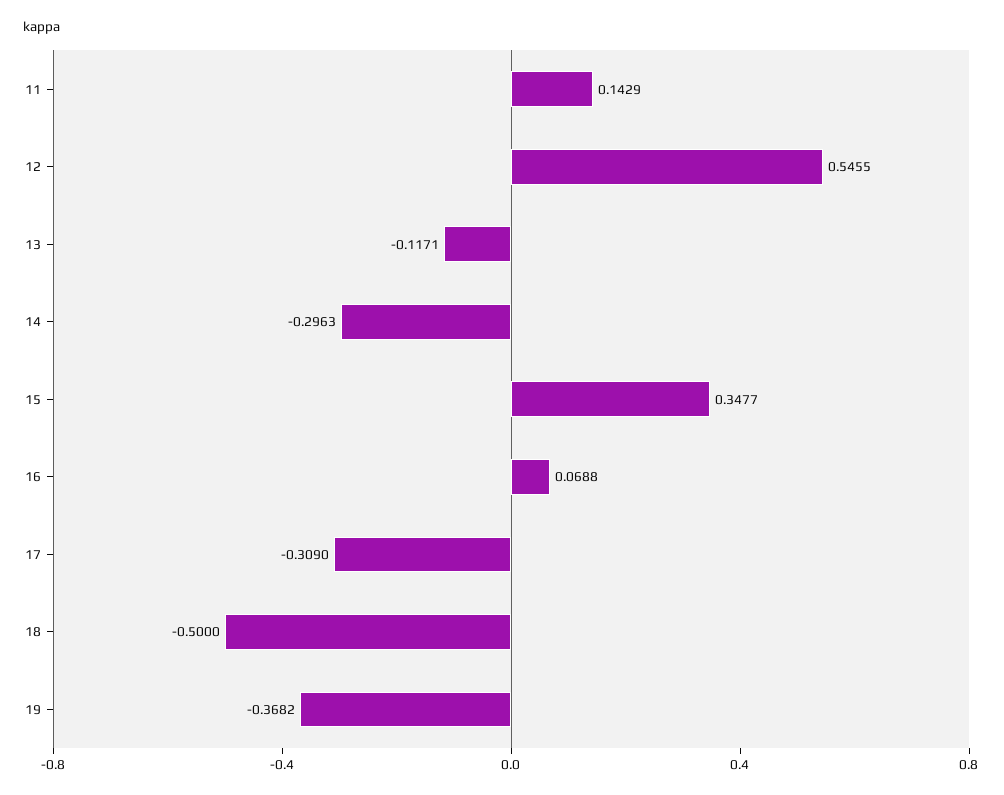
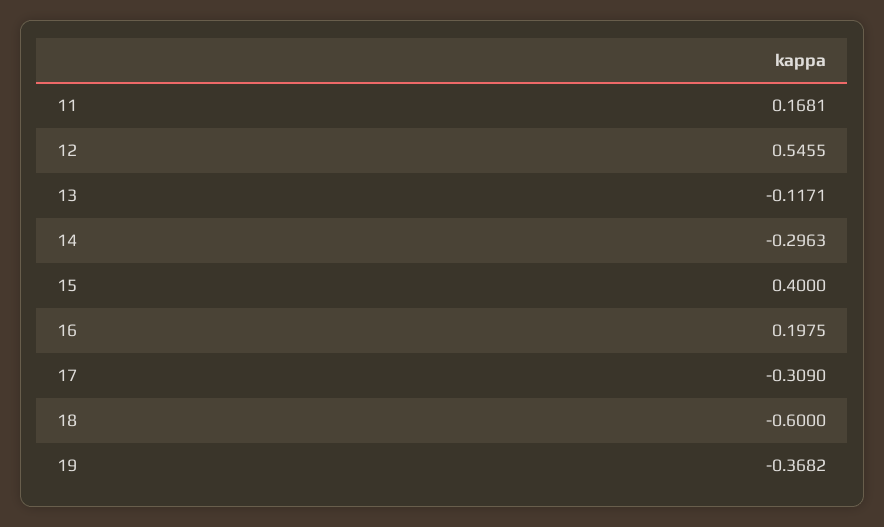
11: 0.1429 -> 0.1681
15: 0.3477 -> 0.4
16: 0.0688 -> 0.1975
18: -0.5 -> -0.6

